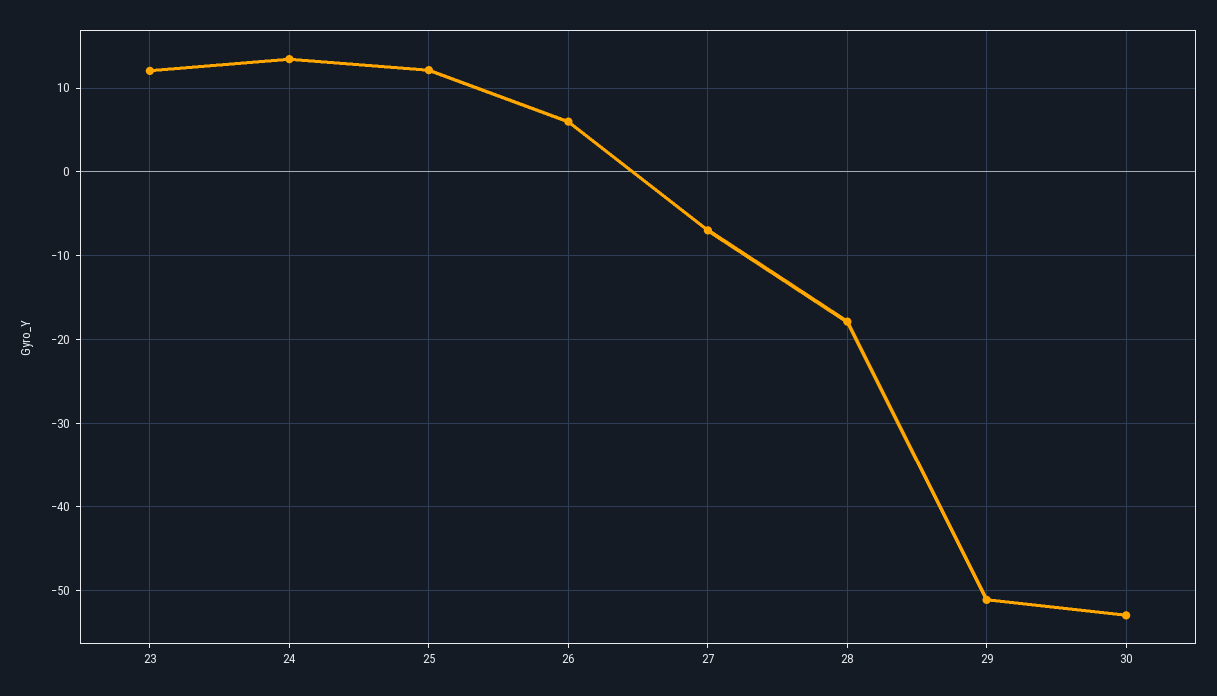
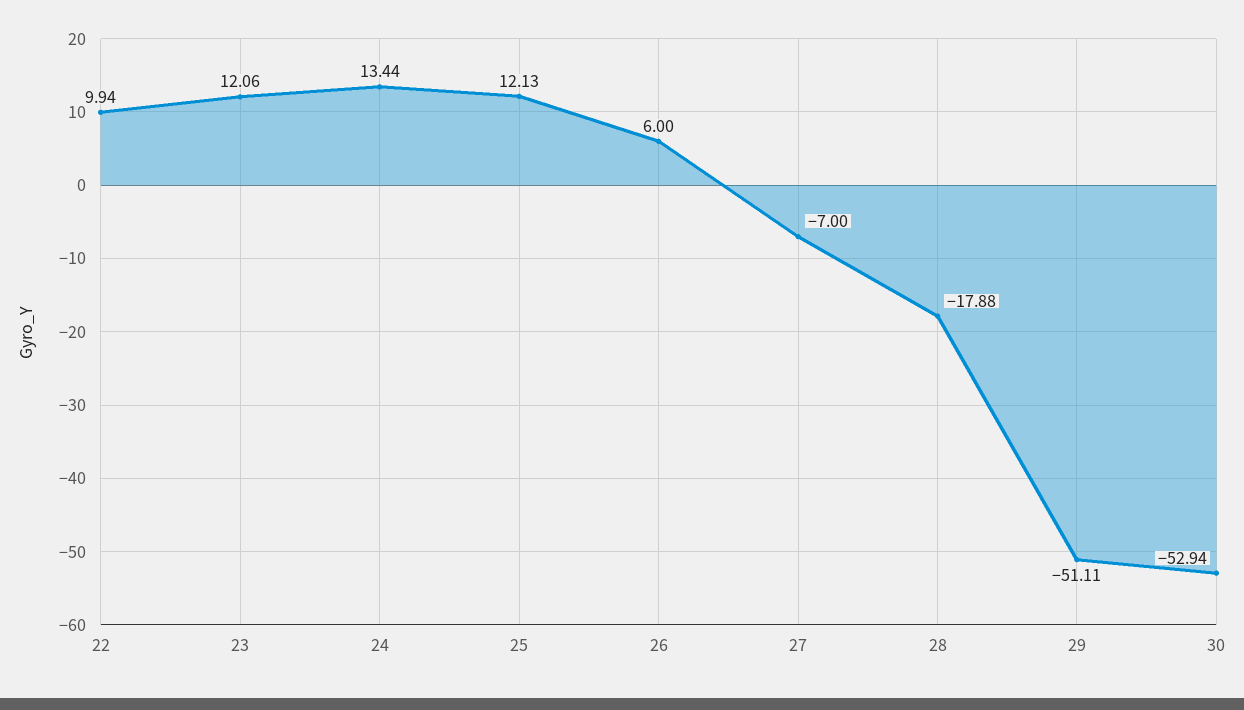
22: none -> 9.94

